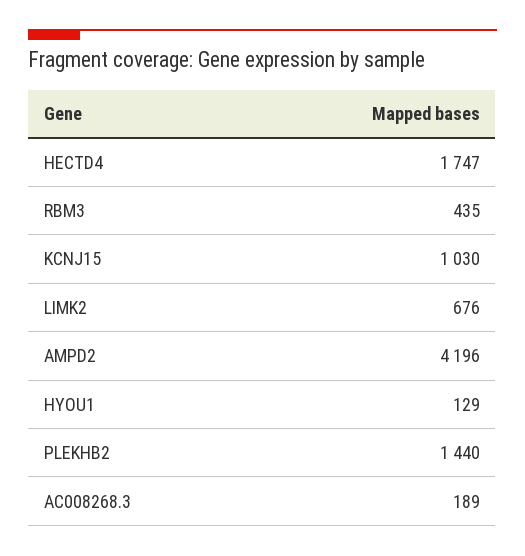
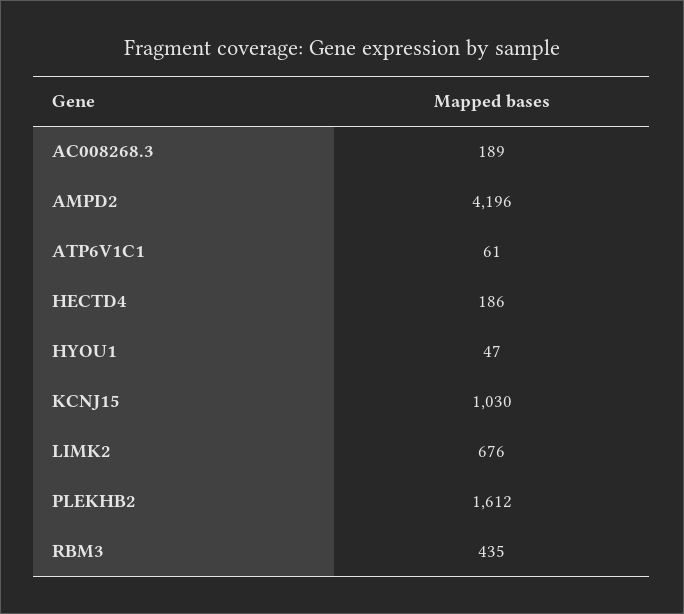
HECTD4: 1747 -> 186
HYOU1: 129 -> 47
PLEKHB2: 1440 -> 1612
ATP6V1C1: none -> 61

